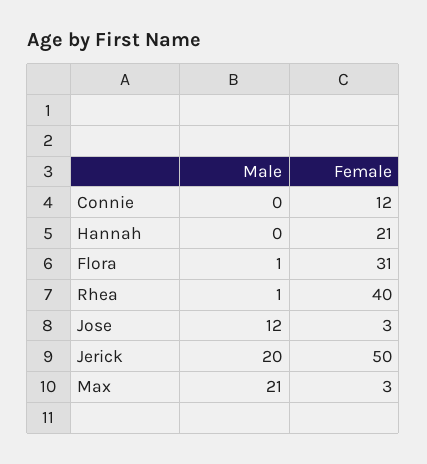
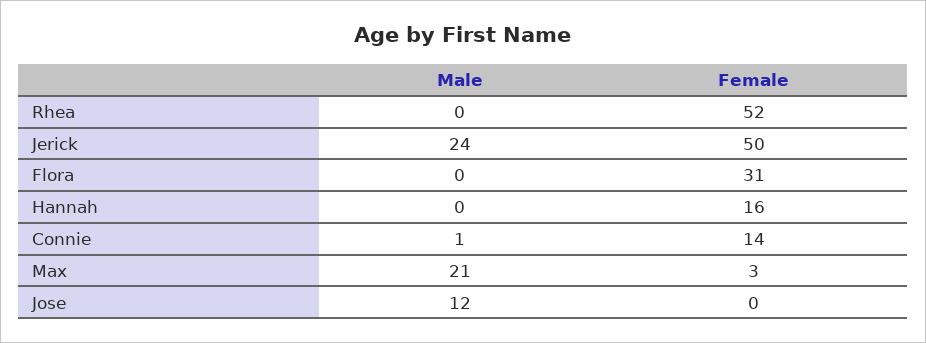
Male, Connie: 0 -> 1
Female, Connie: 12 -> 14
Female, Hannah: 21 -> 16
Male, Flora: 1 -> 0
Male, Rhea: 1 -> 0
Female, Rhea: 40 -> 52
Female, Jose: 3 -> 0
Male, Jerick: 20 -> 24

